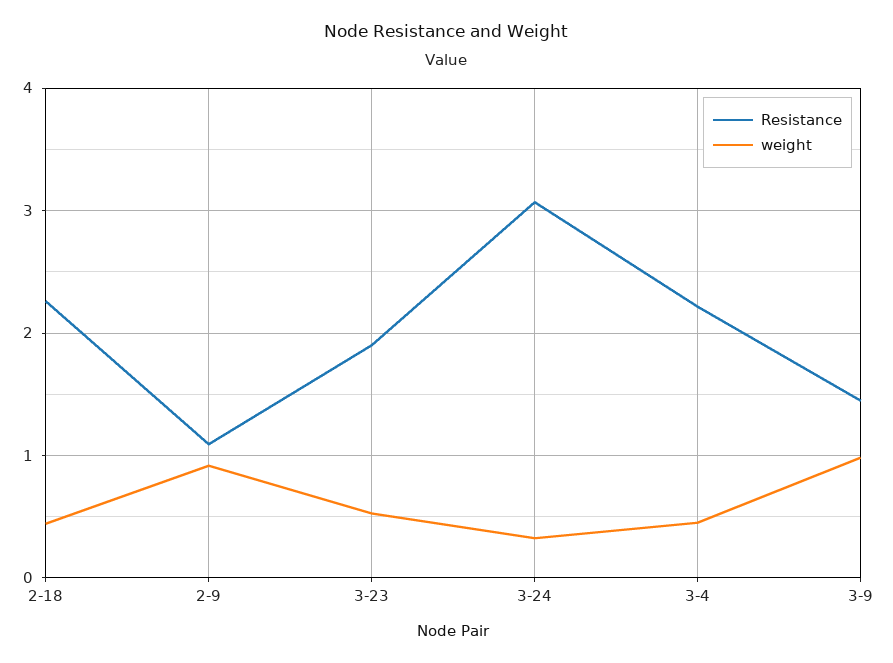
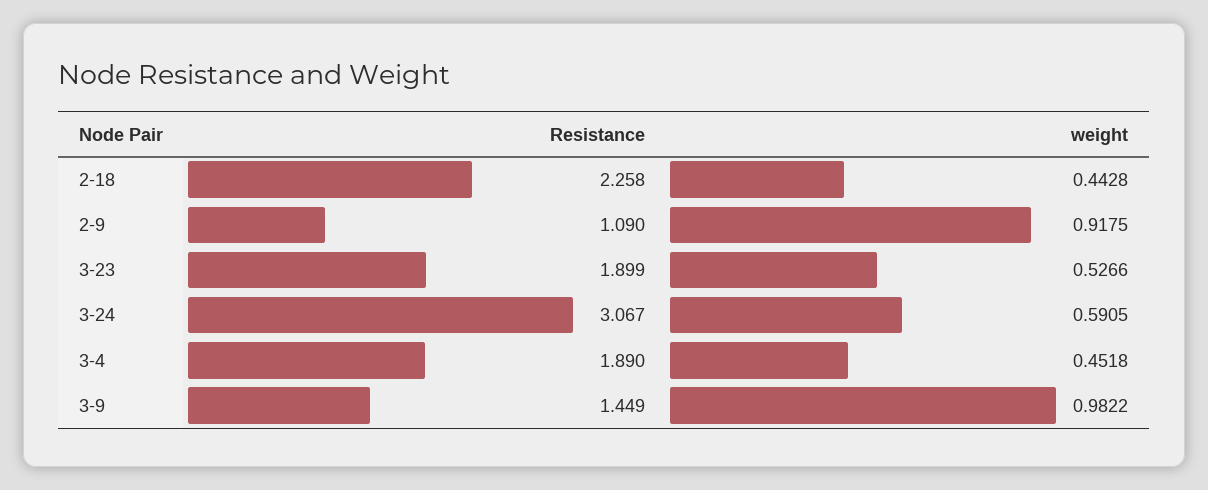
weight, 3-24: 0.3 -> 0.5905
Resistance, 3-4: 2.2 -> 1.89

